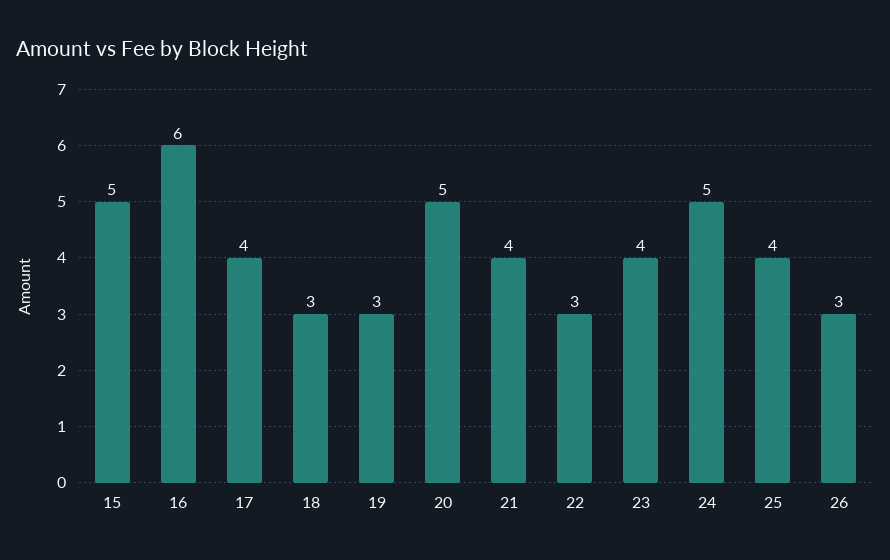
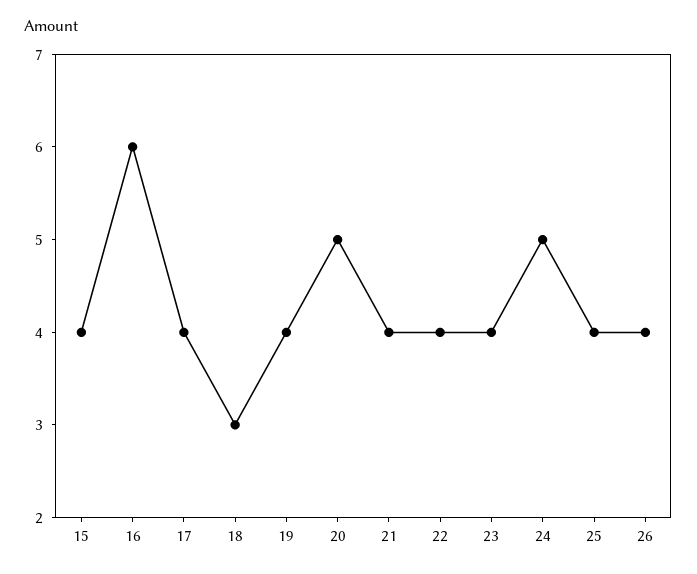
15: 5 -> 4
19: 3 -> 4
22: 3 -> 4
26: 3 -> 4

